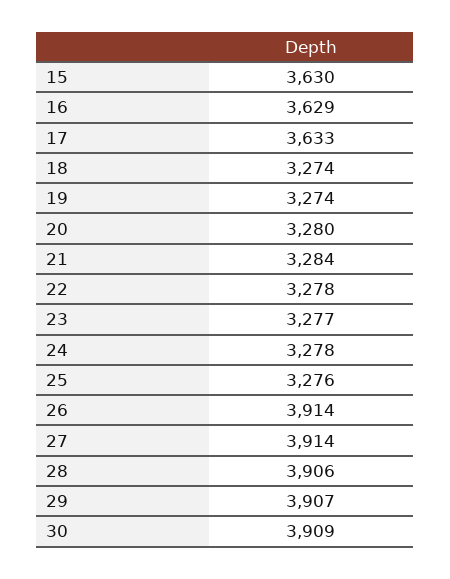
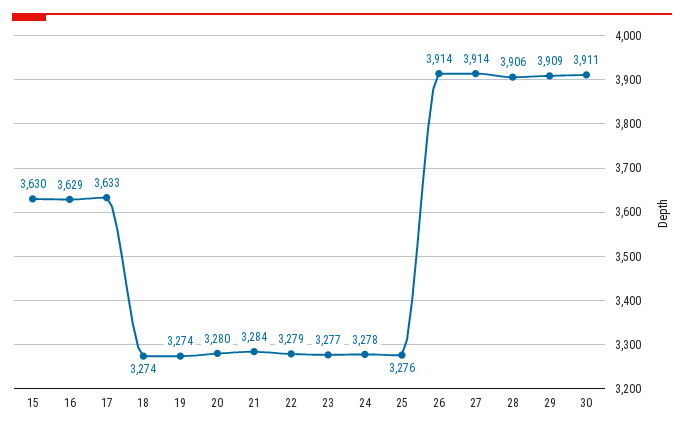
22: 3278 -> 3279
29: 3907 -> 3909
30: 3909 -> 3911

